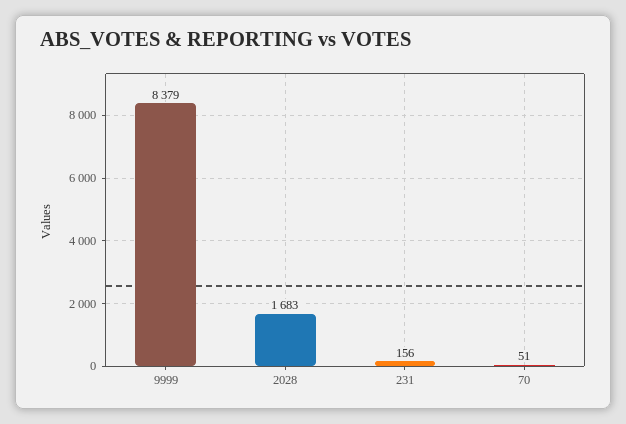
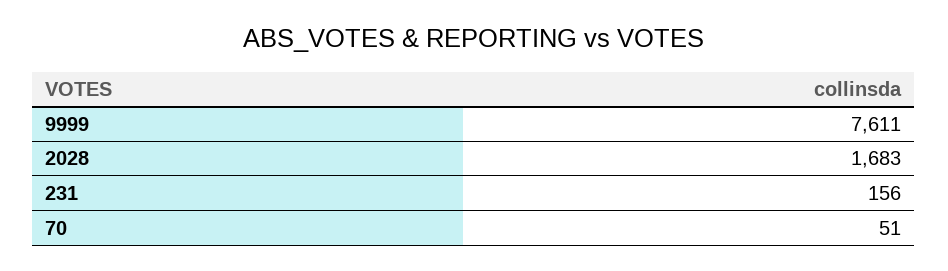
9999: 8379 -> 7611

